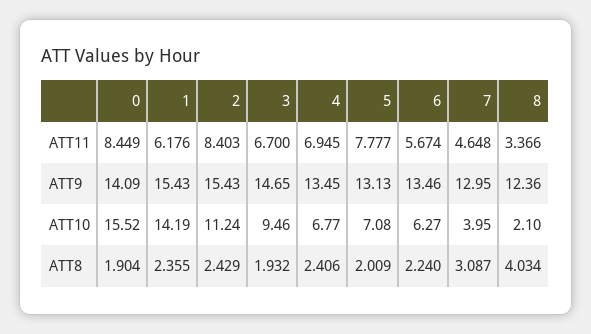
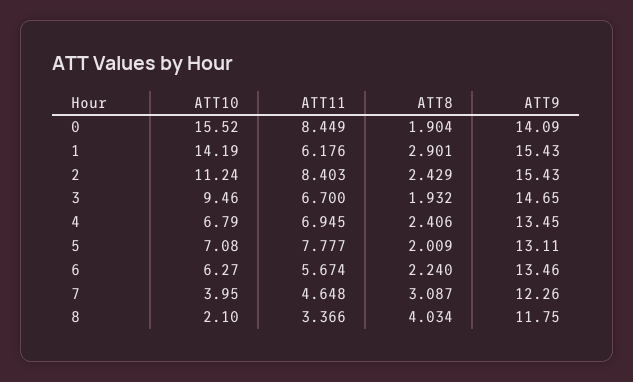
5, ATT9: 13.13 -> 13.11
7, ATT9: 12.95 -> 12.26
8, ATT9: 12.36 -> 11.75
4, ATT10: 6.77 -> 6.79
1, ATT8: 2.355 -> 2.901

